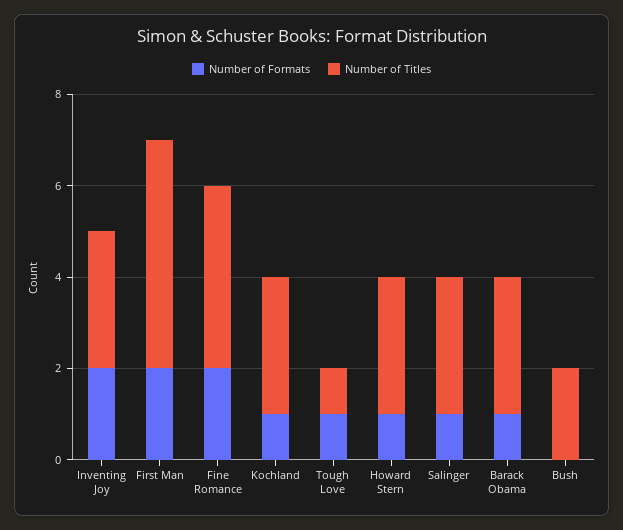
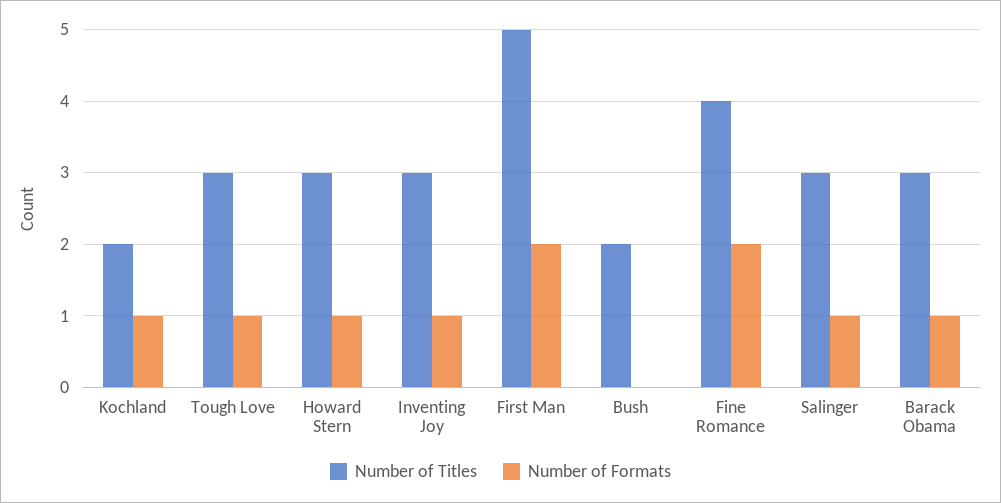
Number of Formats, Inventing Joy: 2 -> 1
Number of Titles, Kochland: 3 -> 2
Number of Titles, Tough Love: 1 -> 3

